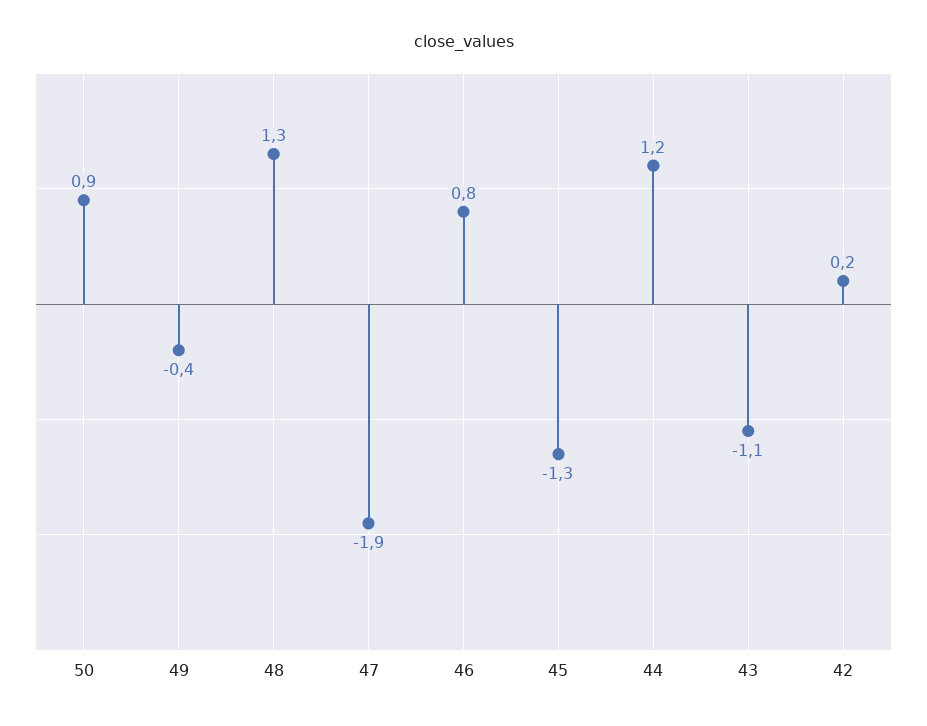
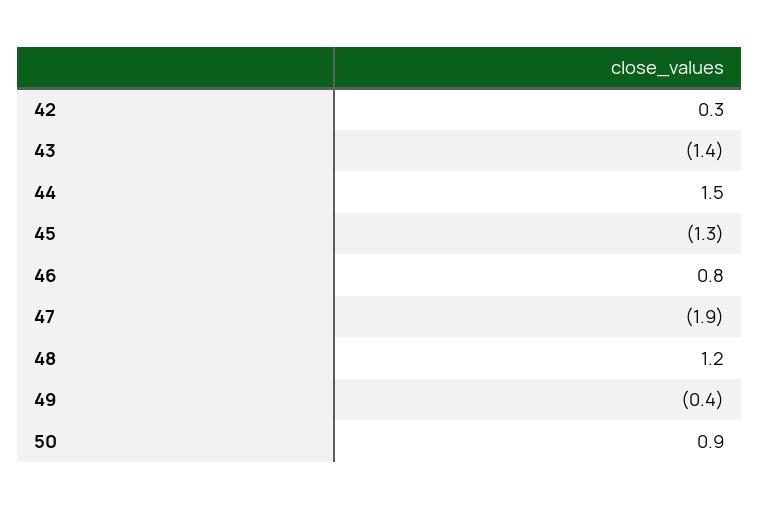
48: 1.3 -> 1.2
44: 1.2 -> 1.5
43: -1.1 -> -1.4
42: 0.2 -> 0.3

